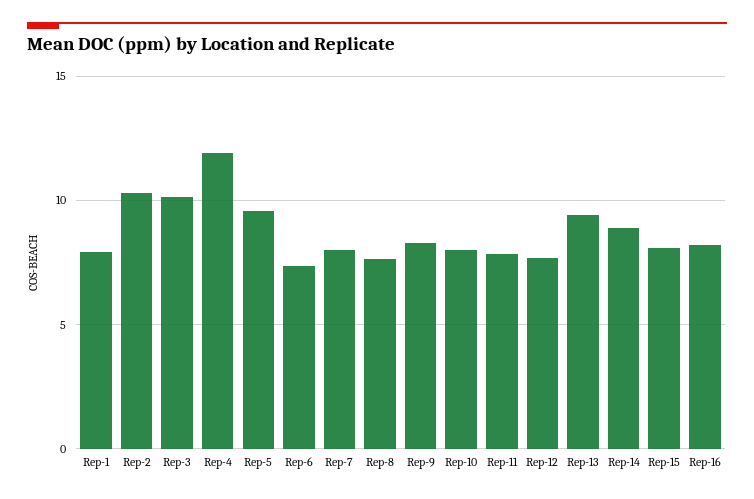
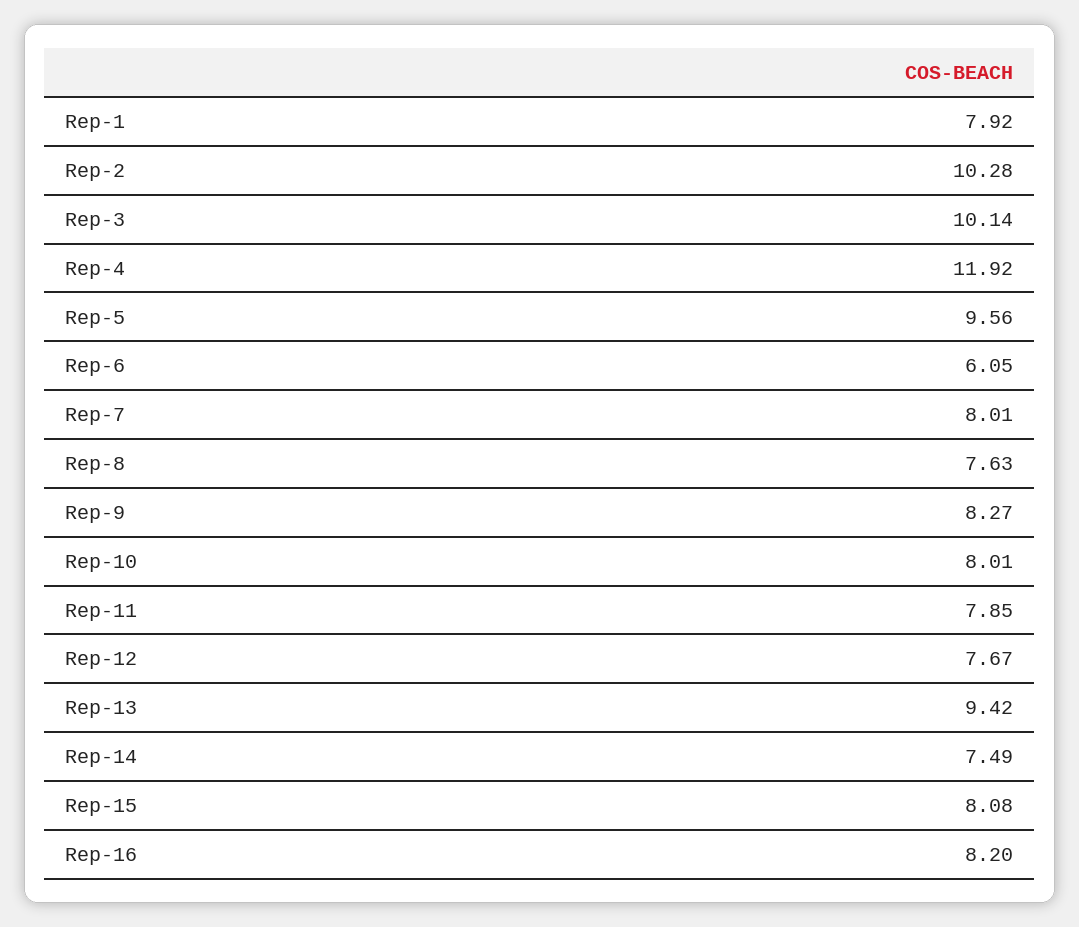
Rep-6: 7.5 -> 6.05
Rep-14: 9 -> 7.49

